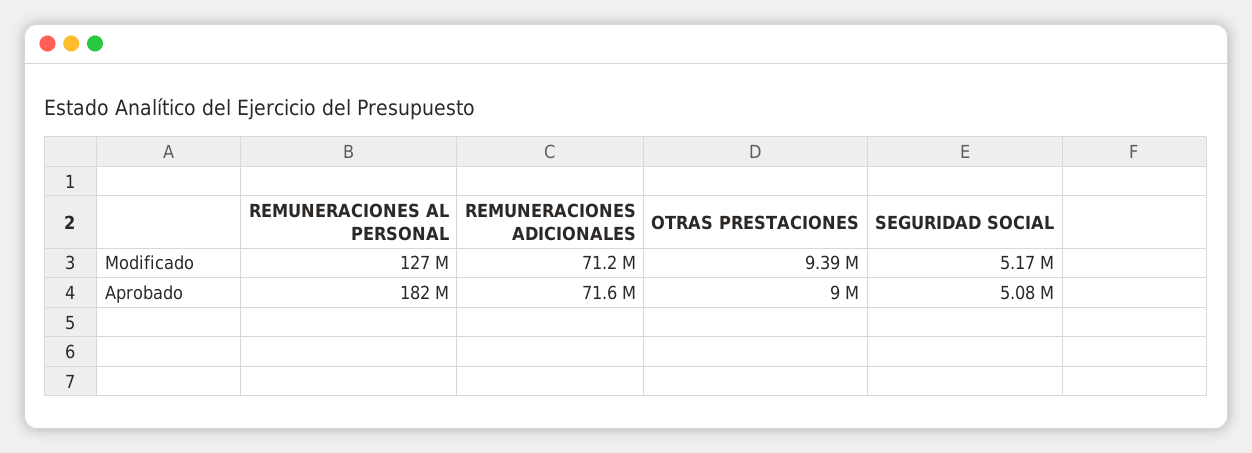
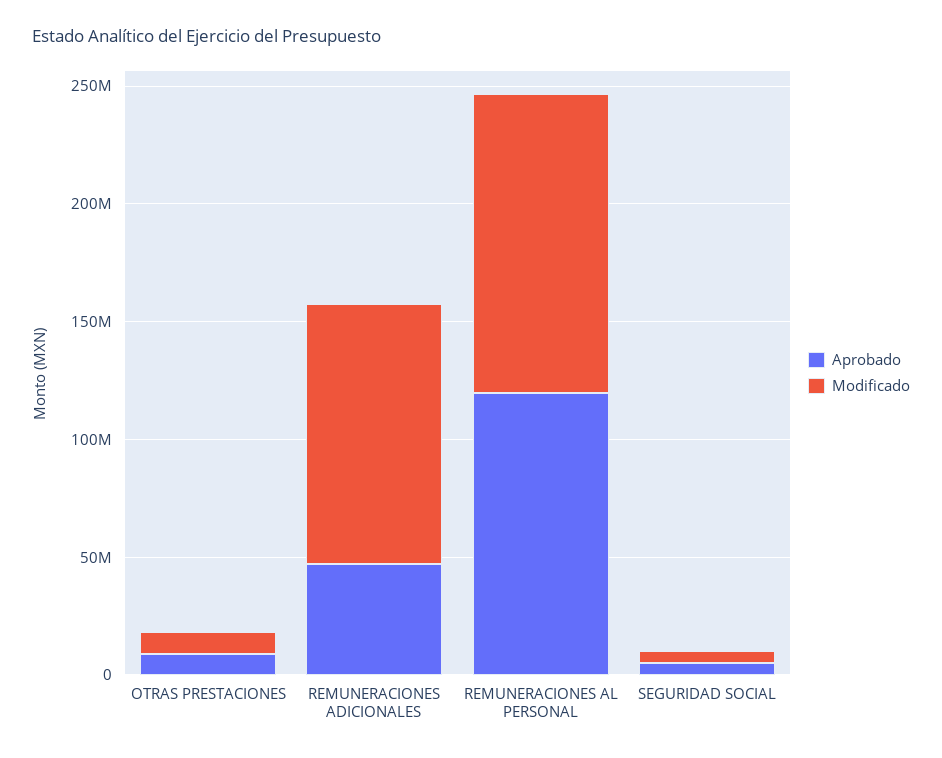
Modificado, REMUNERACIONES ADICIONALES: 71200000 -> 110000000
Aprobado, REMUNERACIONES AL PERSONAL: 182000000 -> 120000000
Aprobado, REMUNERACIONES ADICIONALES: 71600000 -> 50000000

